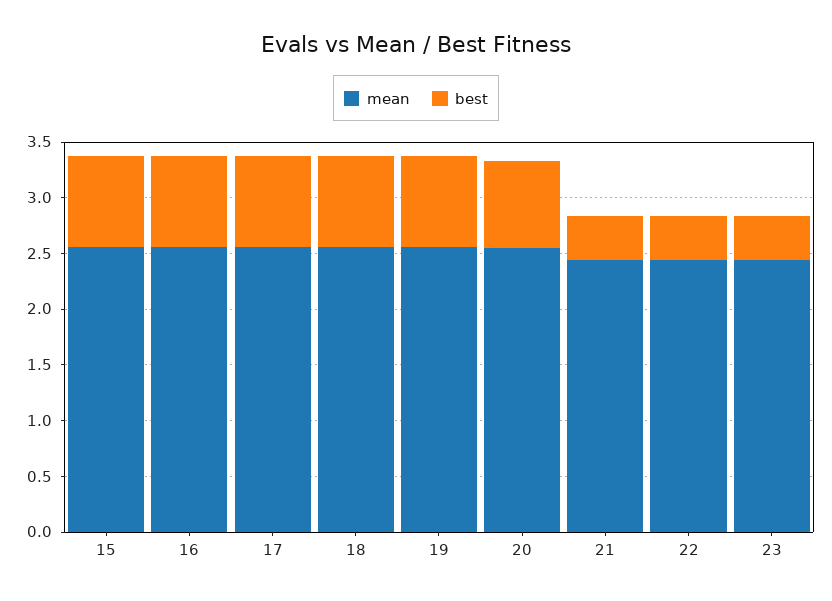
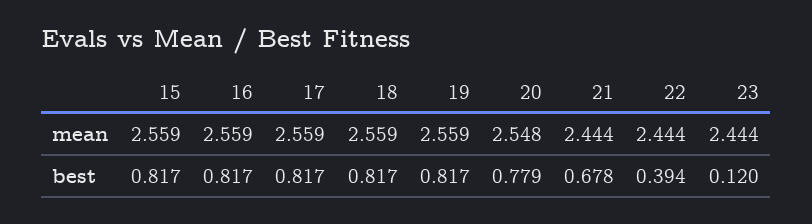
best, 21: 0.4 -> 0.678
best, 23: 0.4 -> 0.12

